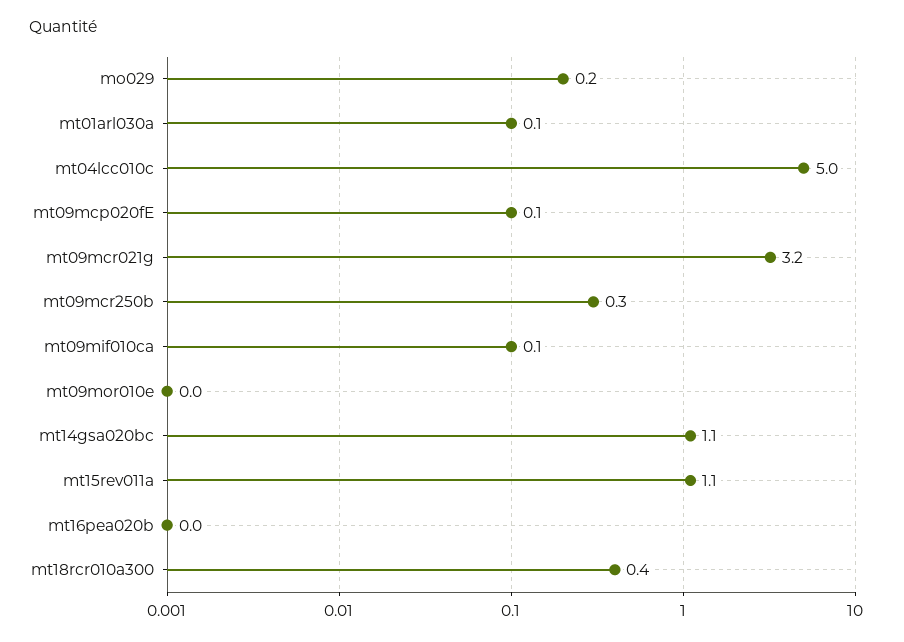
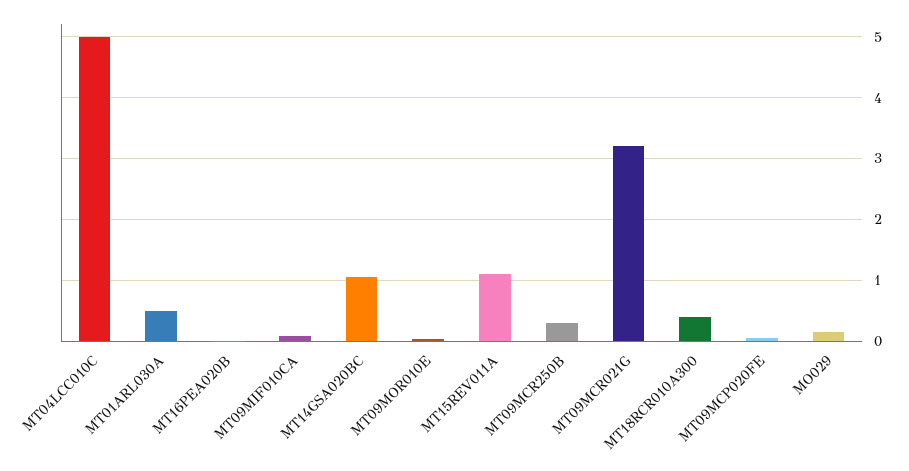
mt01arl030a: 0.1 -> 0.5

